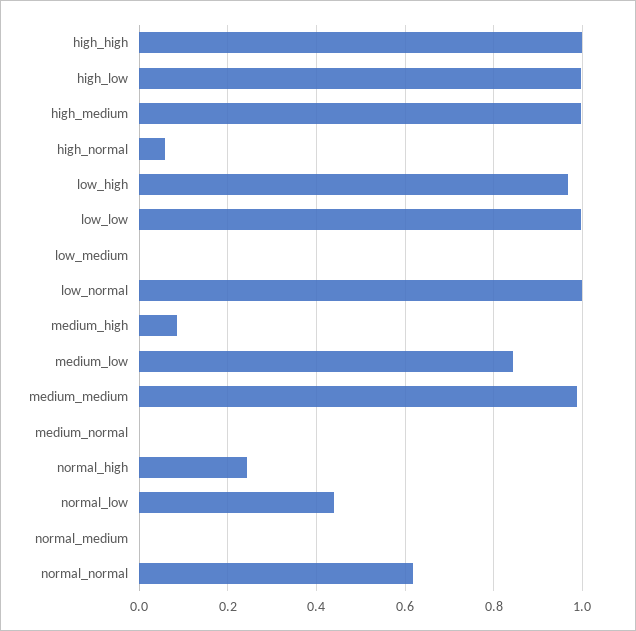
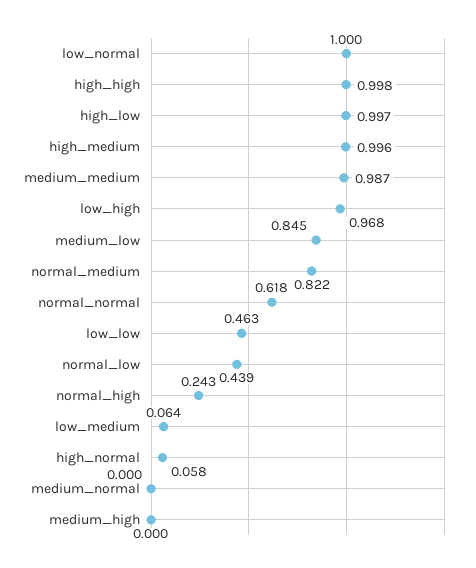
low_low: 1 -> 0.463
low_medium: 0 -> 0.064
medium_high: 0.08 -> 0
normal_medium: 0 -> 0.822

